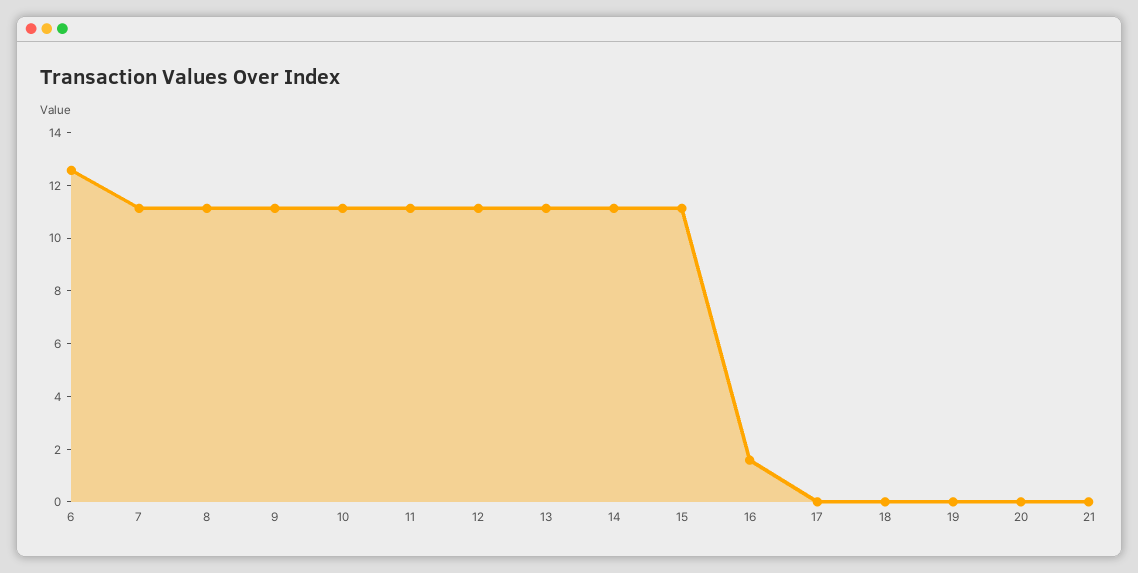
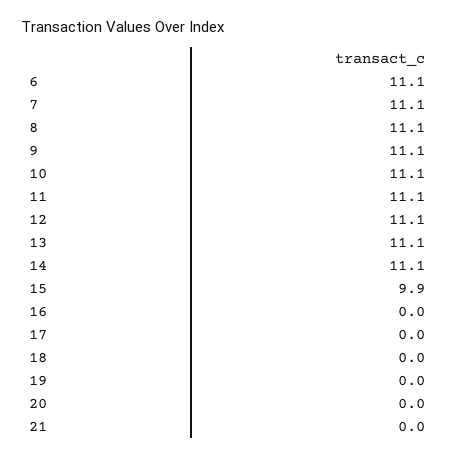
6: 12.5 -> 11.1
15: 11 -> 9.9
16: 1.5 -> 0

